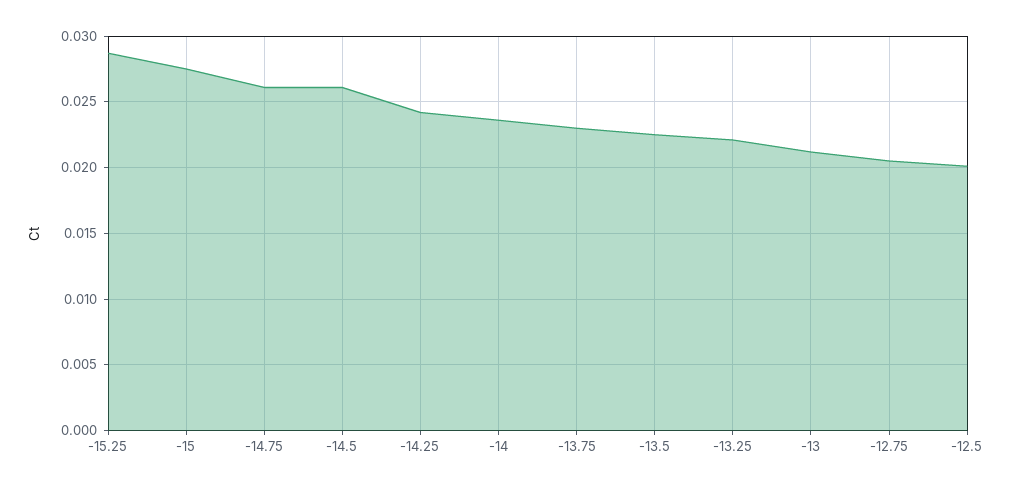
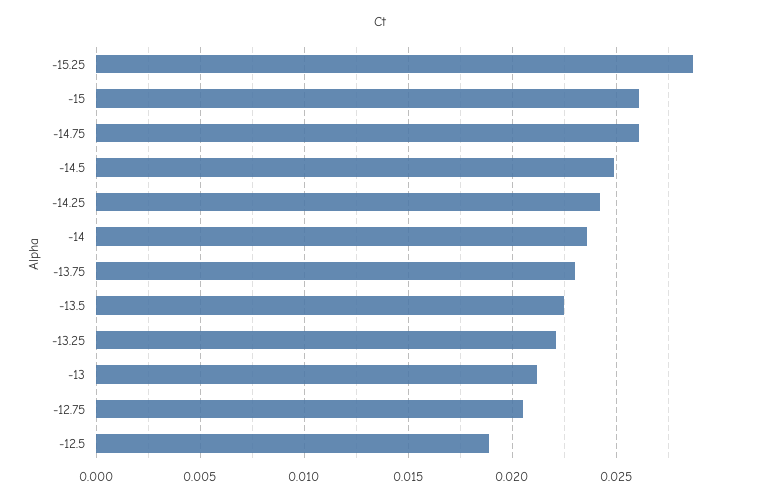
-15: 0.0275 -> 0.026
-14.5: 0.026 -> 0.025
-12.5: 0.02 -> 0.019

